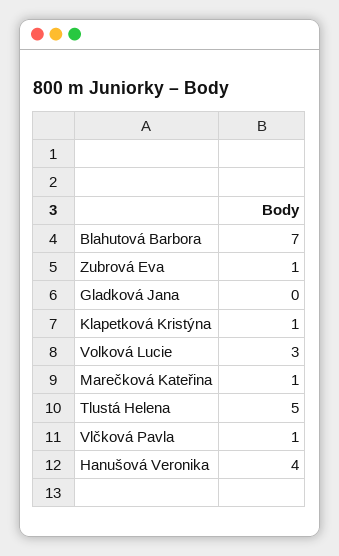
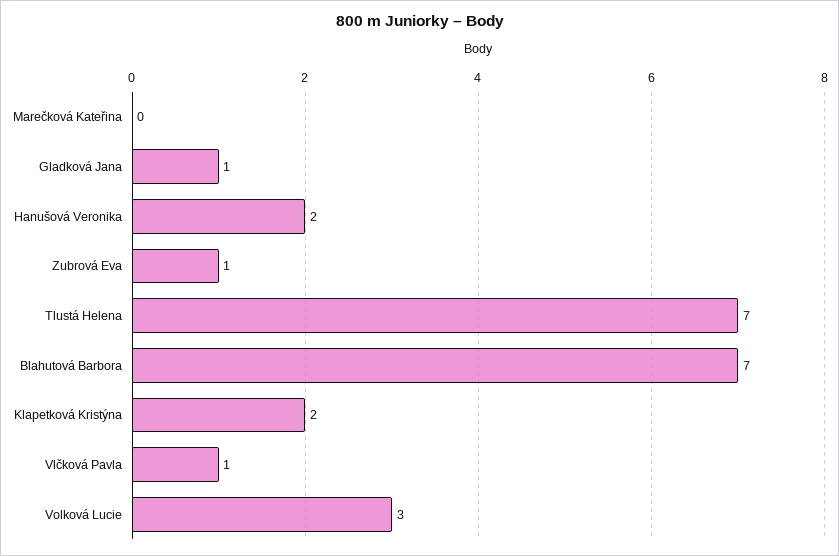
Gladková Jana: 0 -> 1
Klapetková Kristýna: 1 -> 2
Marečková Kateřina: 1 -> 0
Tlustá Helena: 5 -> 7
Hanušová Veronika: 4 -> 2

